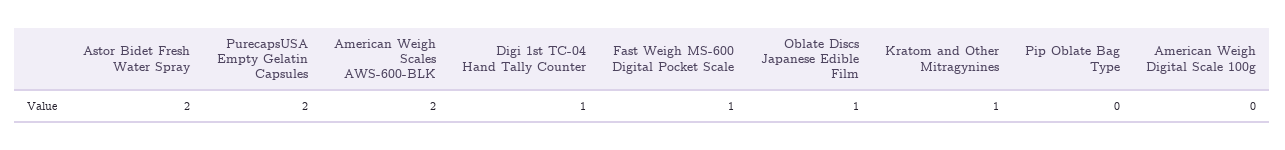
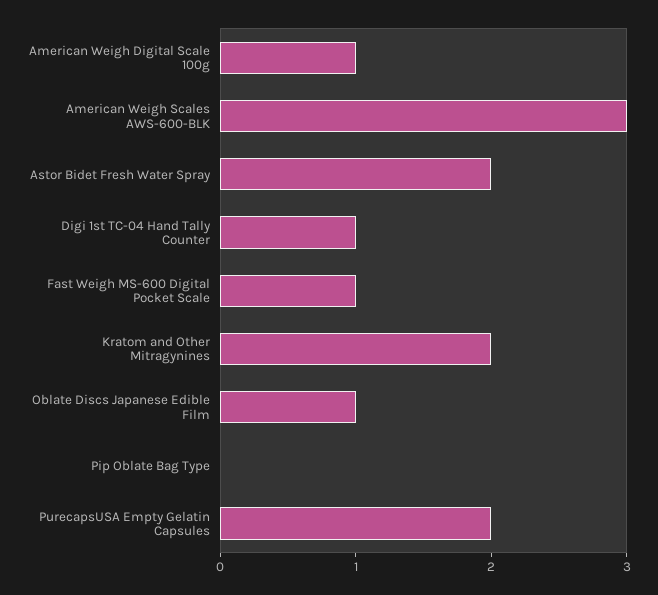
American Weigh Scales AWS-600-BLK: 2 -> 3
Kratom and Other Mitragynines: 1 -> 2
American Weigh Digital Scale 100g: 0 -> 1

